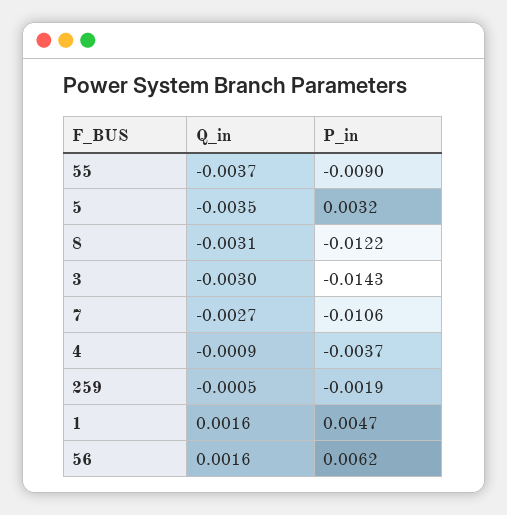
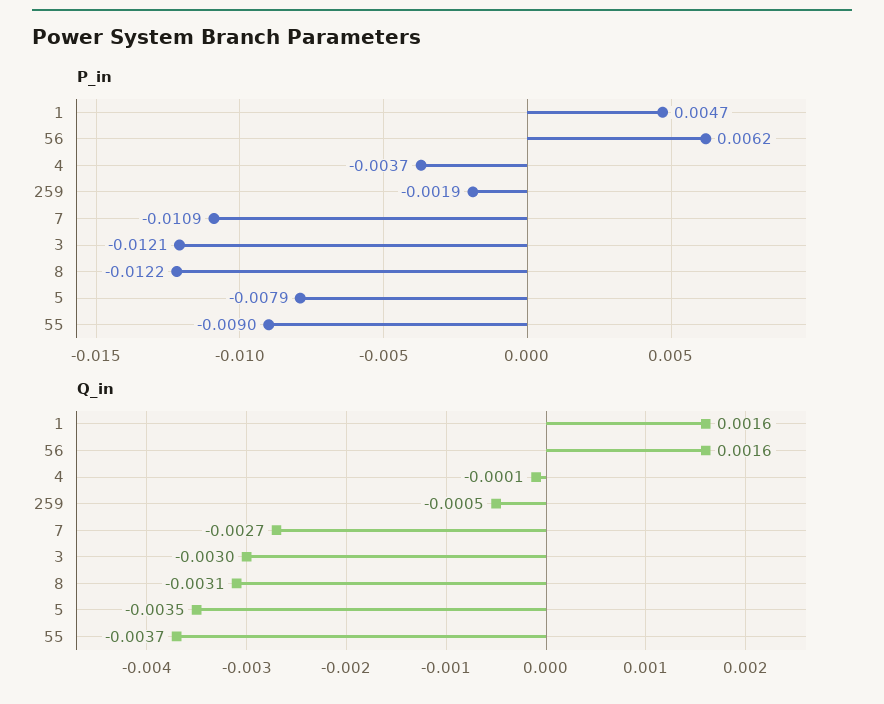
P_in, 5: 0.0032 -> -0.0079
P_in, 3: -0.0143 -> -0.0121
P_in, 7: -0.0106 -> -0.0109
Q_in, 4: -0.0009 -> -0.0001

